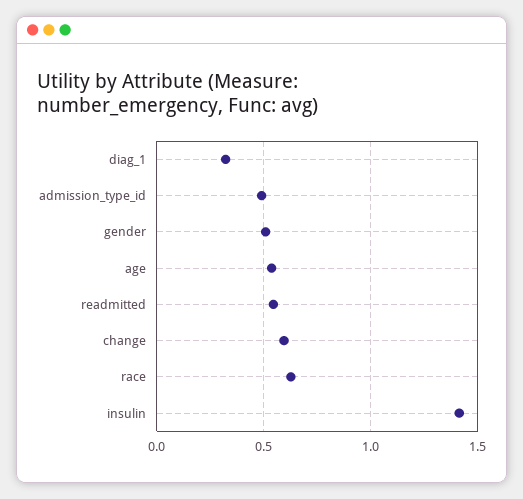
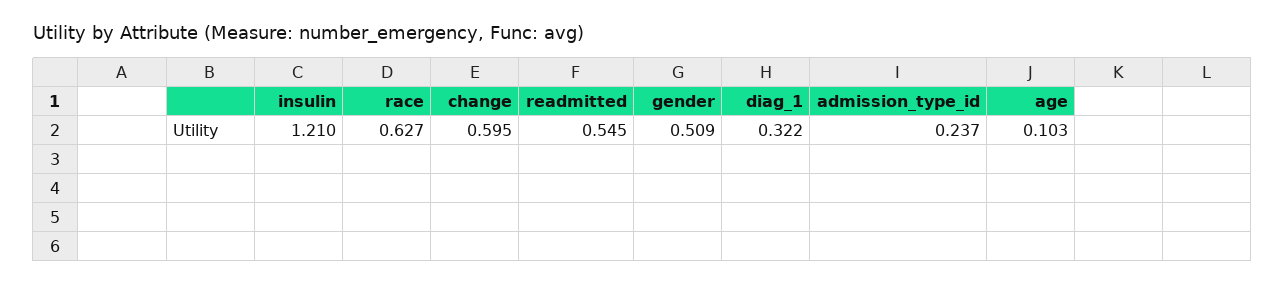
admission_type_id: 0.5 -> 0.237
age: 0.55 -> 0.103
insulin: 1.4 -> 1.21

